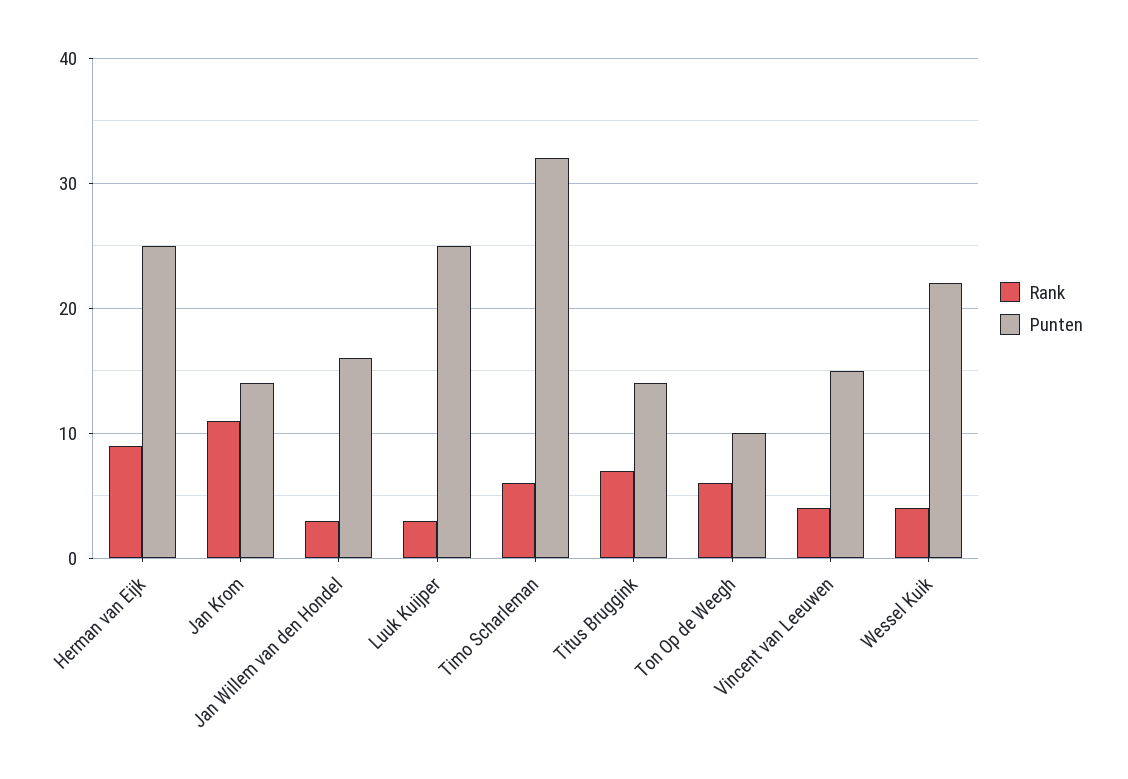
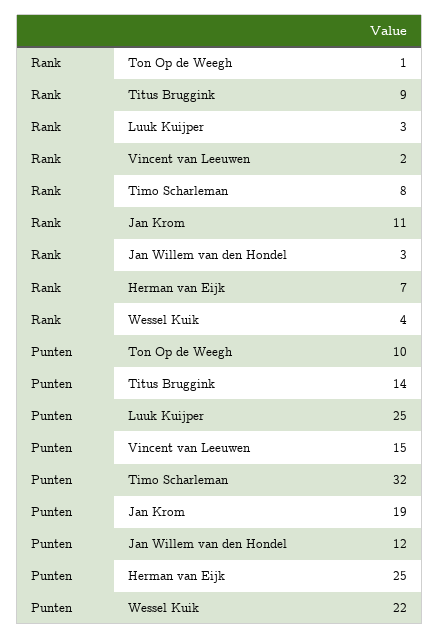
Rank, Herman van Eijk: 9 -> 7
Punten, Jan Krom: 14 -> 19
Punten, Jan Willem van den Hondel: 16 -> 12
Rank, Timo Scharleman: 6 -> 8
Rank, Titus Bruggink: 7 -> 9
Rank, Ton Op de Weegh: 6 -> 1
Rank, Vincent van Leeuwen: 4 -> 2

